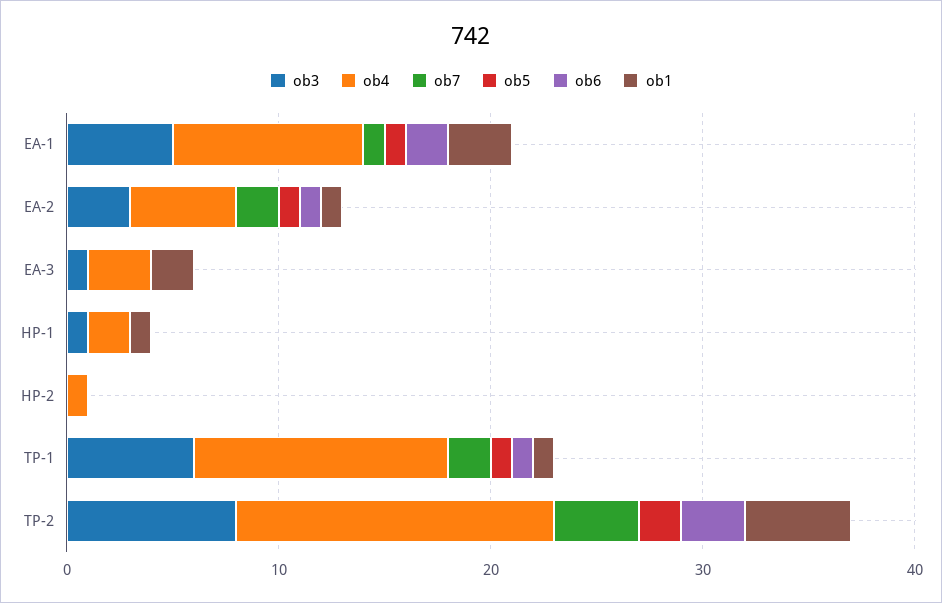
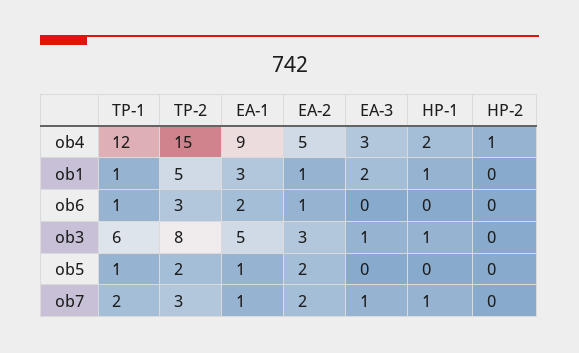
ob5, EA-2: 1 -> 2
ob7, EA-3: 0 -> 1
ob7, HP-1: 0 -> 1
ob7, TP-2: 4 -> 3

